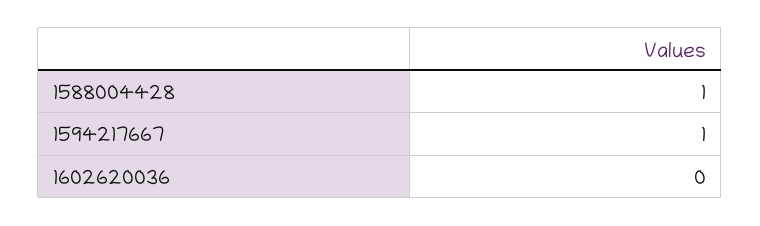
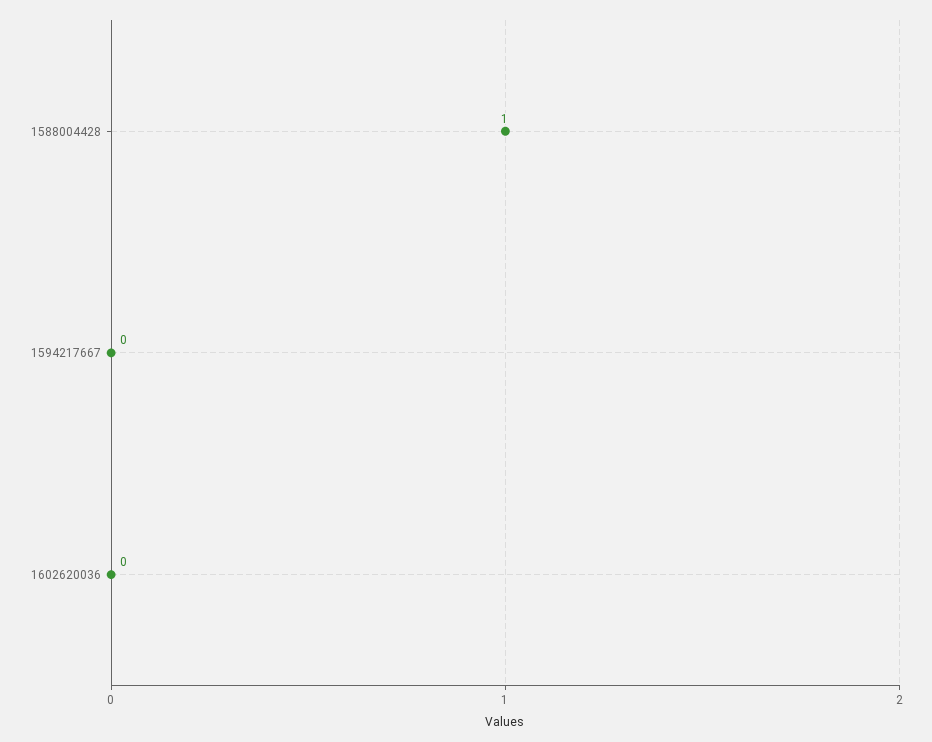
1594217667: 1 -> 0

